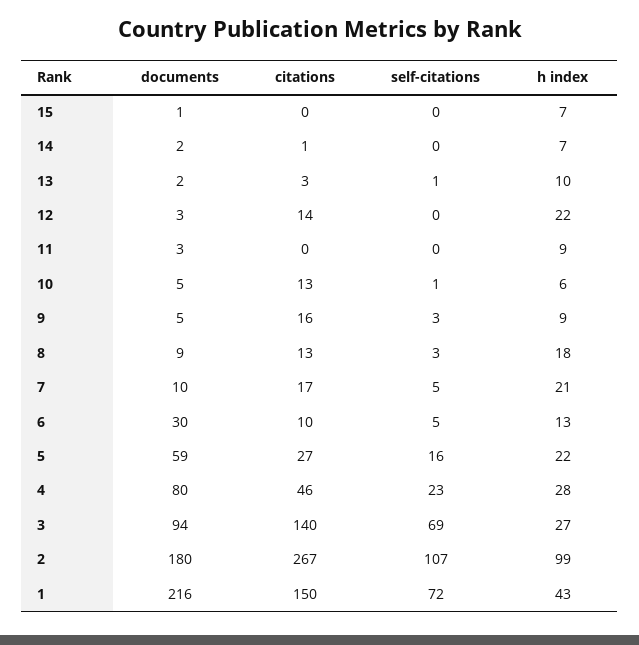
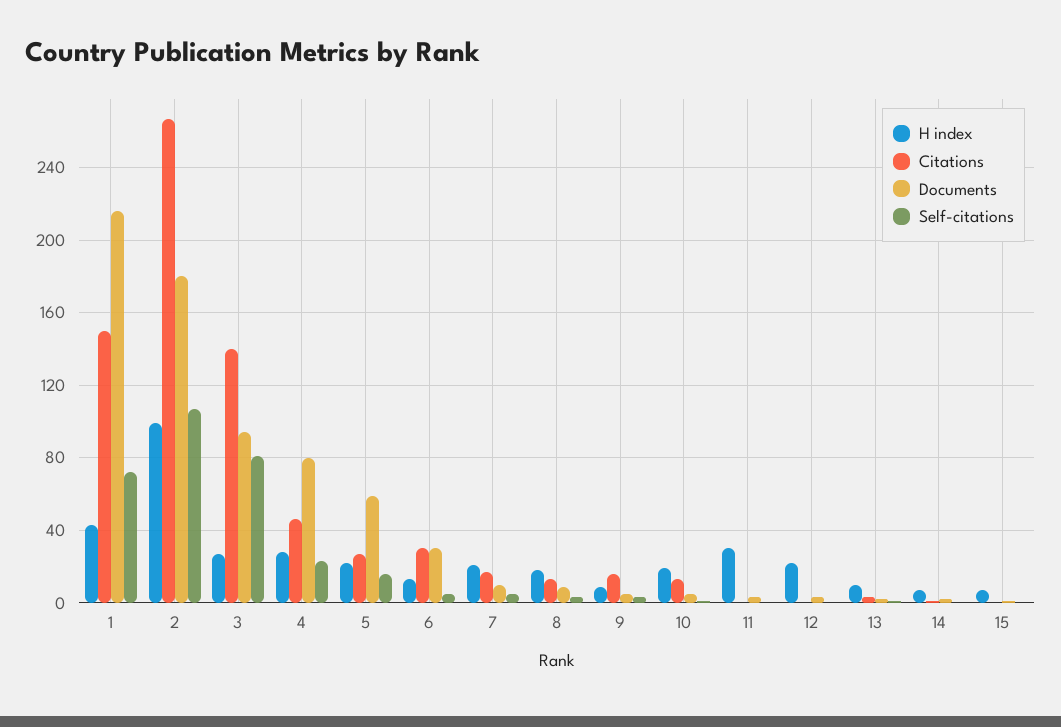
citations, 12: 14 -> 0
h index, 11: 9 -> 30
h index, 10: 6 -> 20
citations, 6: 10 -> 30
self-citations, 3: 69 -> 80

